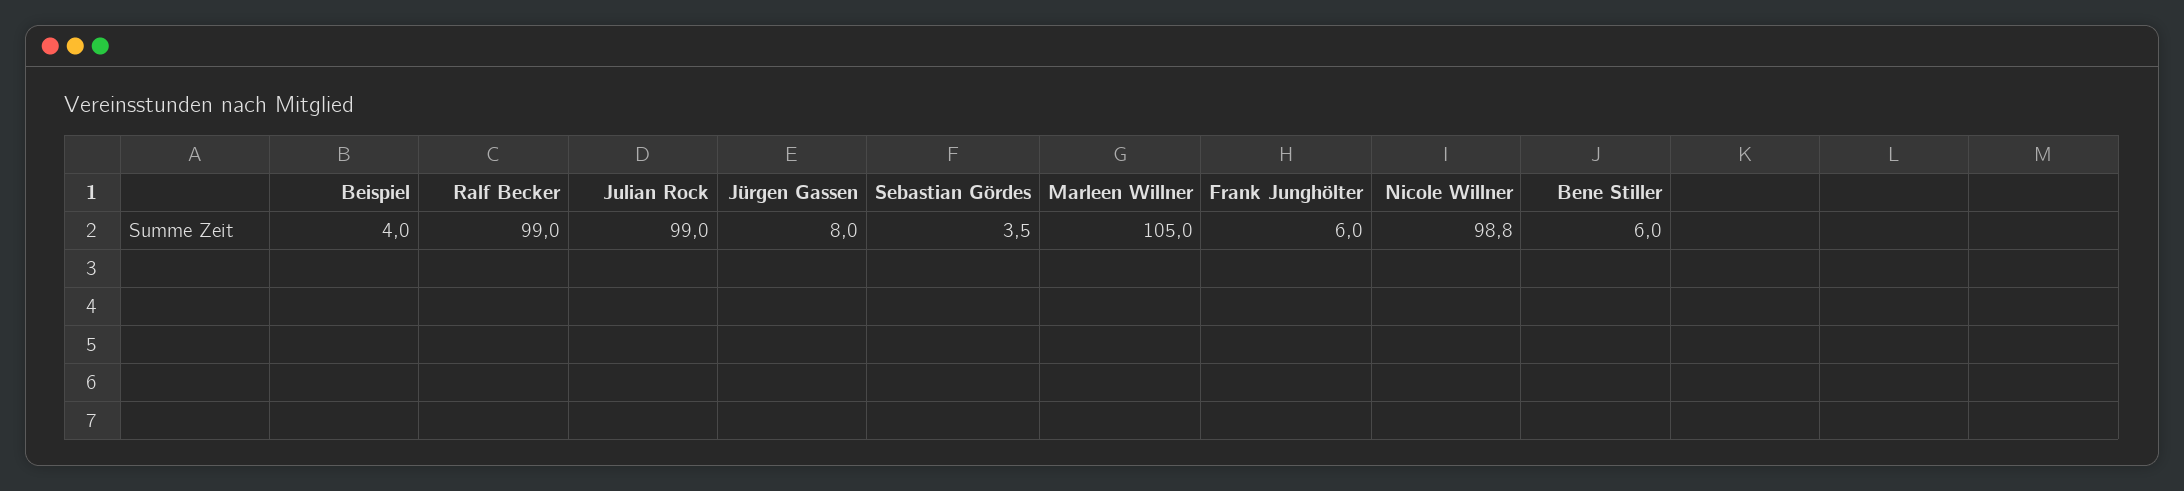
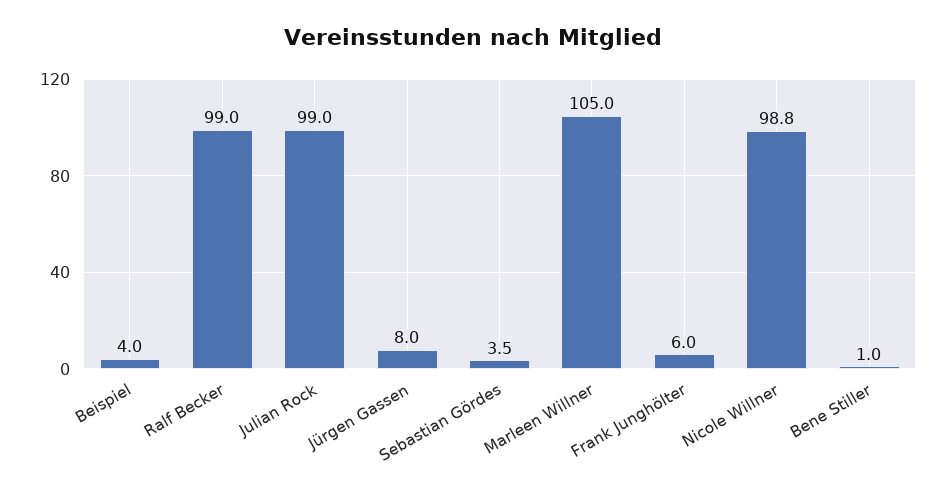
Bene Stiller: 6 -> 1

